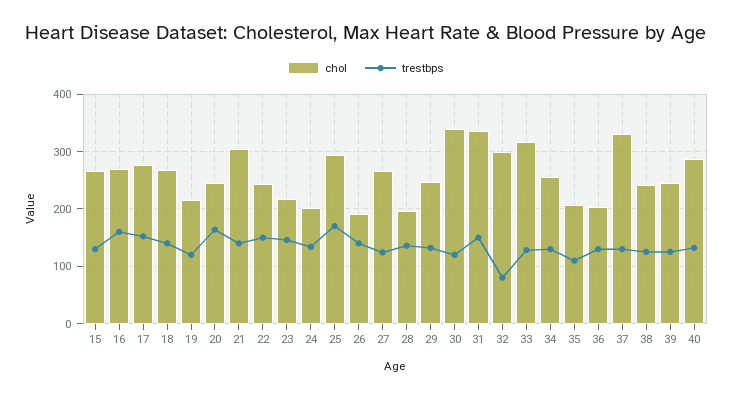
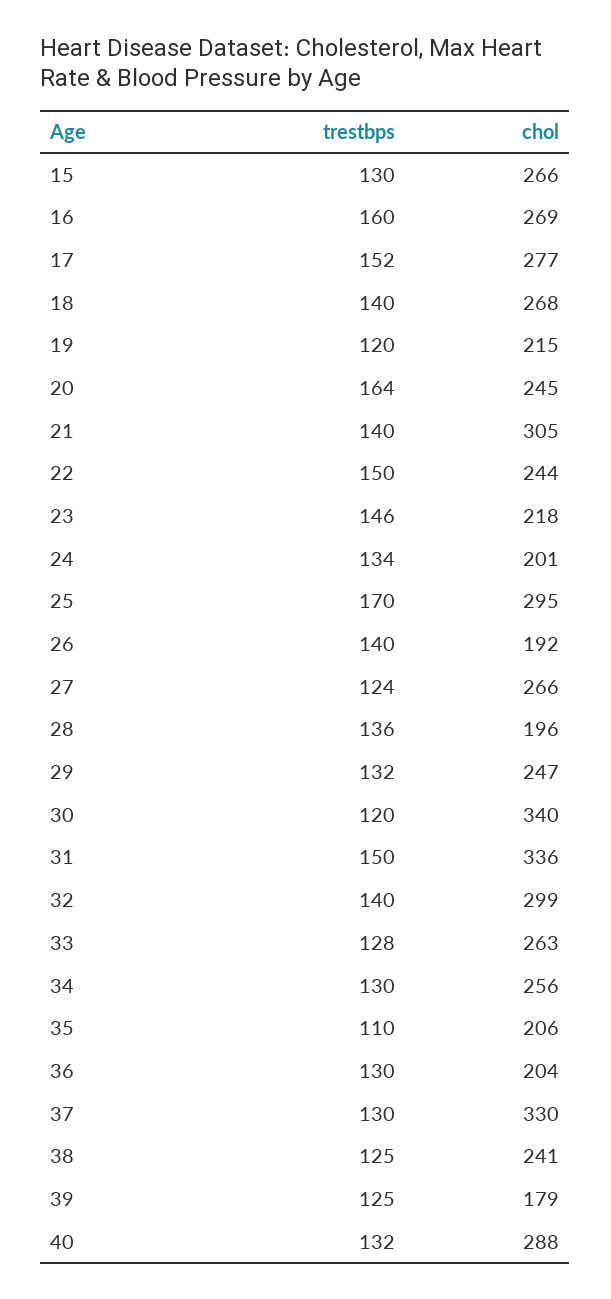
trestbps, 32: 80 -> 140
chol, 33: 320 -> 263
chol, 39: 240 -> 179

